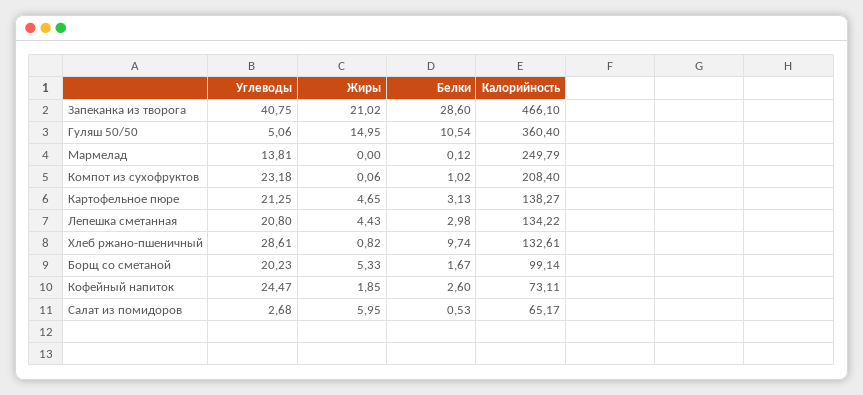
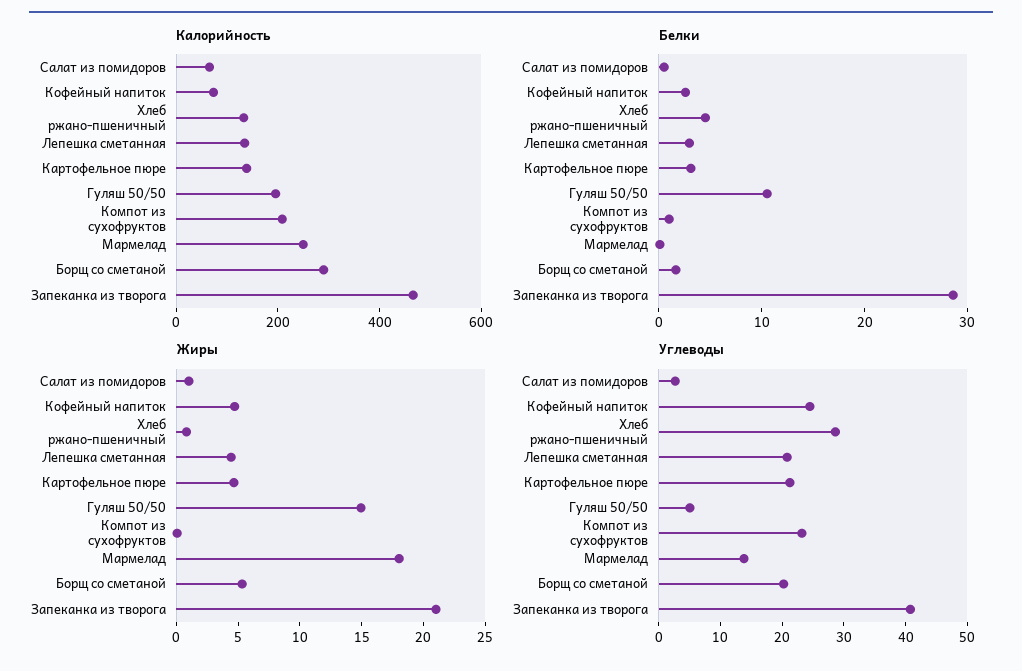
Калорийность, Гуляш 50/50: 360.4 -> 200
Жиры, Мармелад: 0 -> 18
Белки, Хлеб ржано-пшеничный: 9.74 -> 4
Калорийность, Борщ со сметаной: 99.14 -> 300
Жиры, Кофейный напиток: 1.85 -> 5
Жиры, Салат из помидоров: 5.95 -> 1

